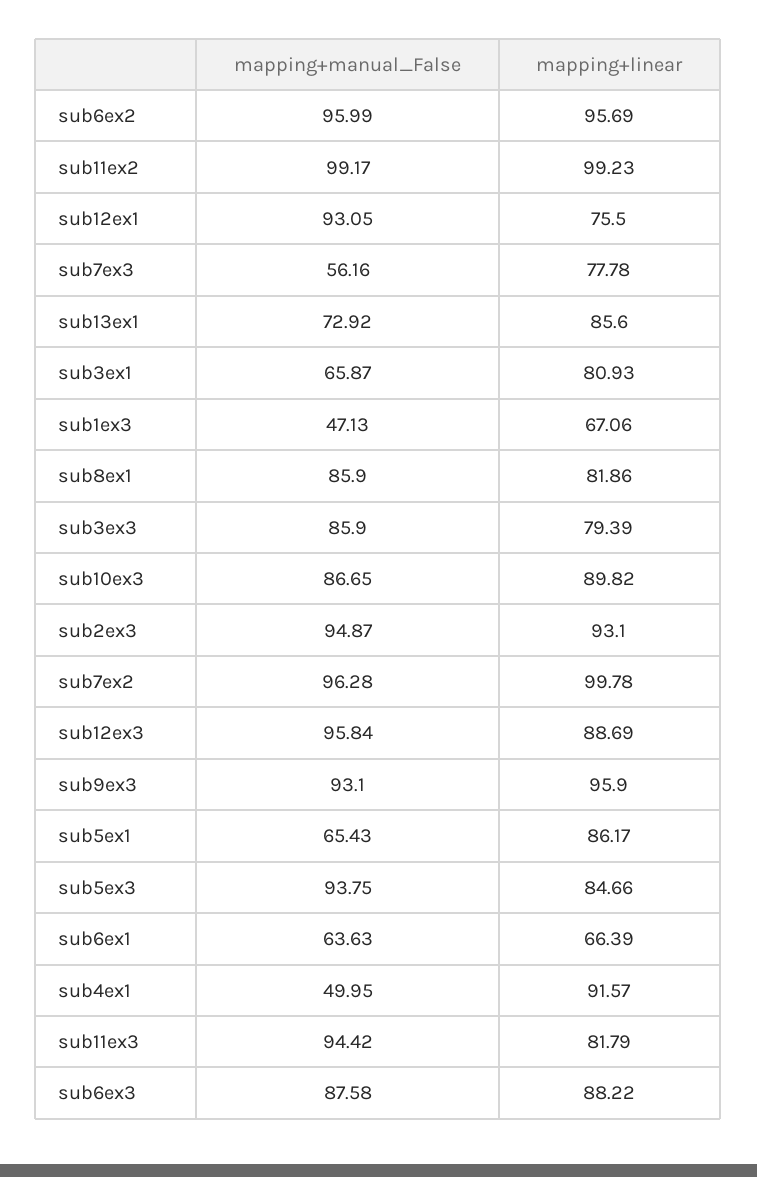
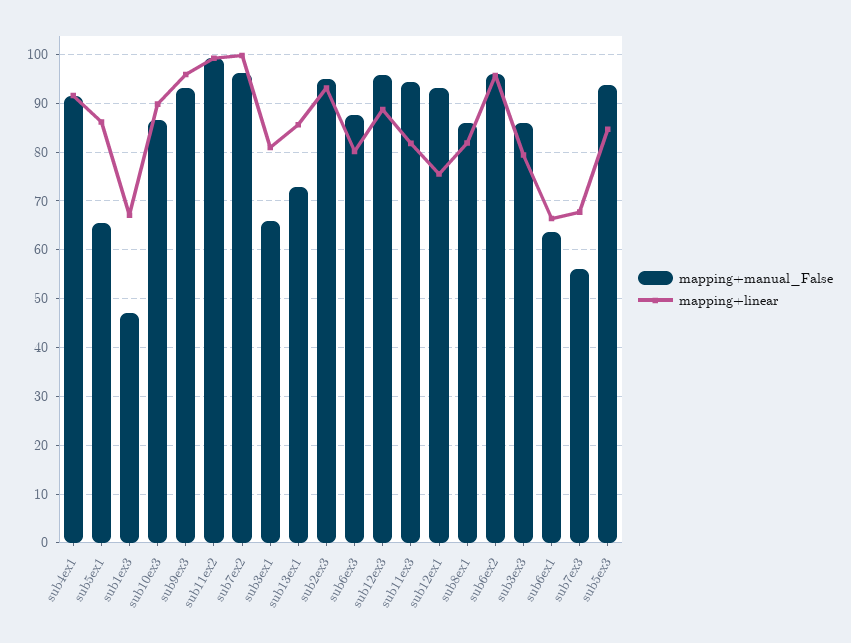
mapping+linear, sub7ex3: 77.78 -> 68
mapping+manual_False, sub4ex1: 49.95 -> 92
mapping+linear, sub6ex3: 88.22 -> 80

